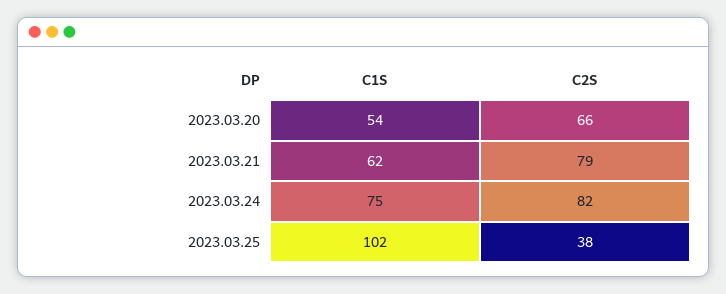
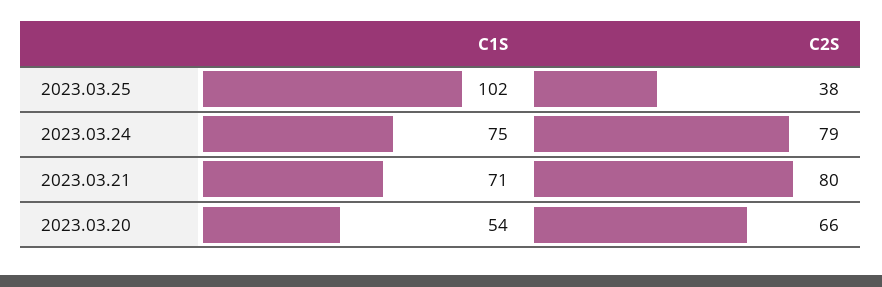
C1S, 2023.03.21: 62 -> 71
C2S, 2023.03.21: 79 -> 80
C2S, 2023.03.24: 82 -> 79

